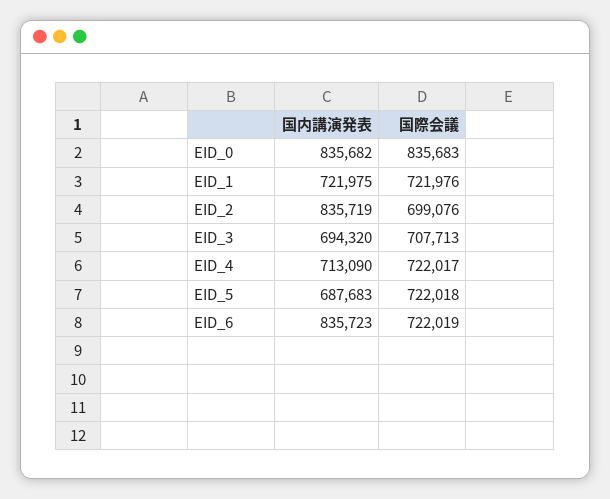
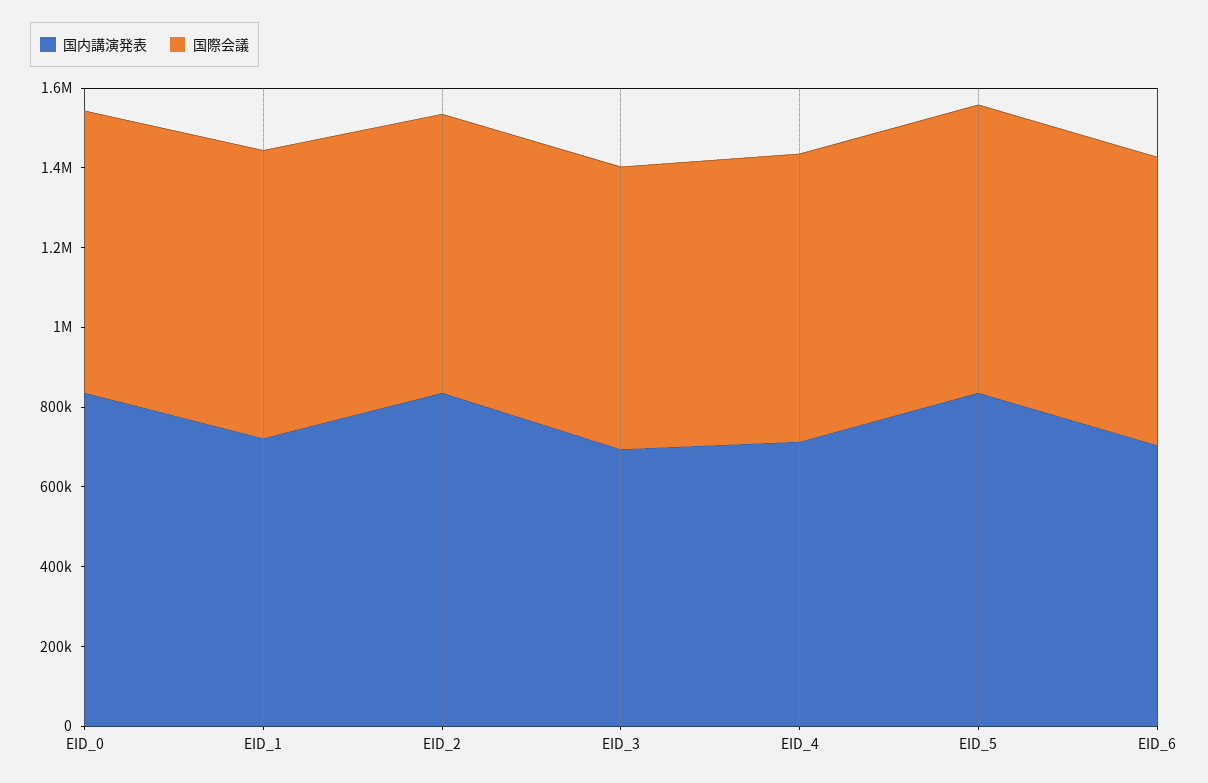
国際会議, EID_0: 835683 -> 700000
国内講演発表, EID_5: 687683 -> 850000
国内講演発表, EID_6: 835723 -> 700000

